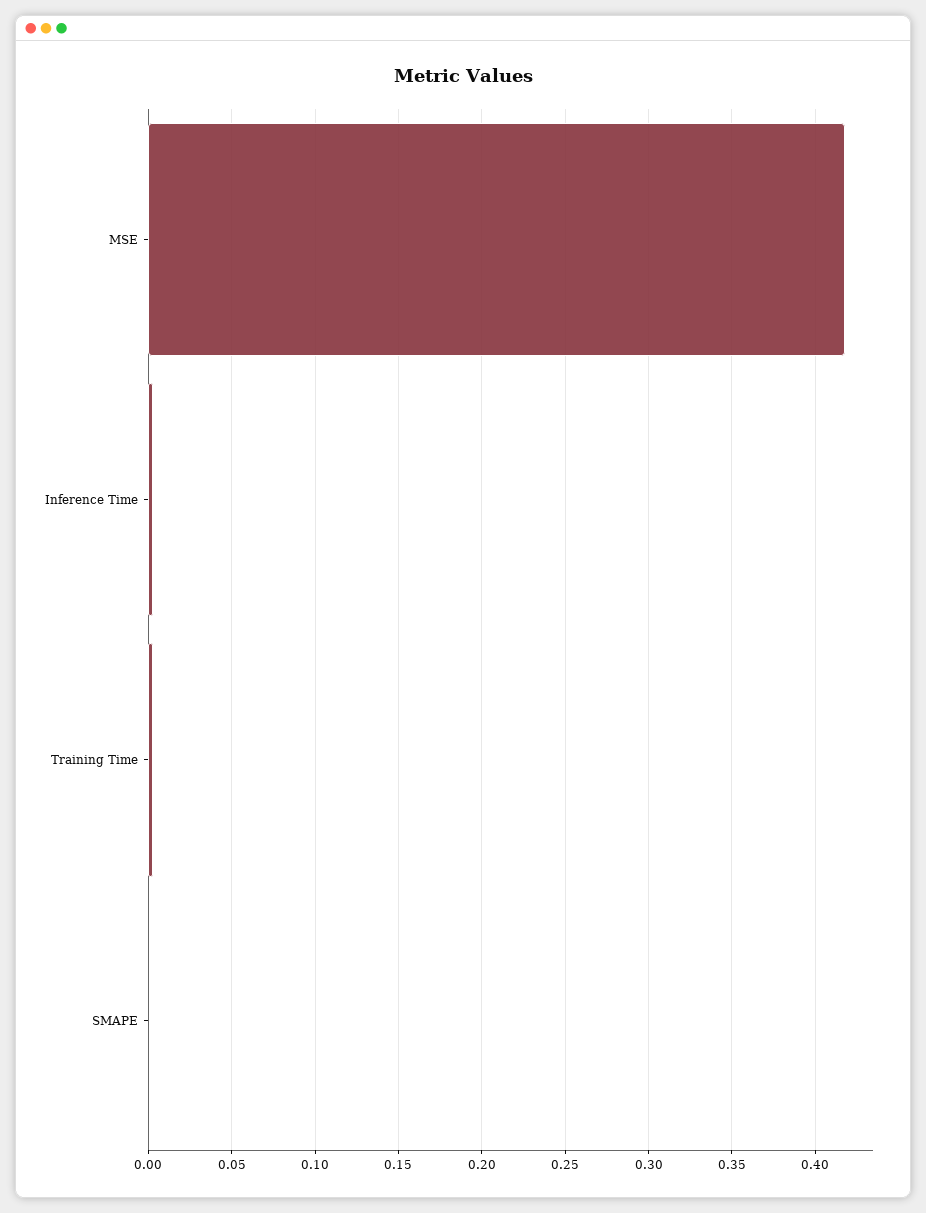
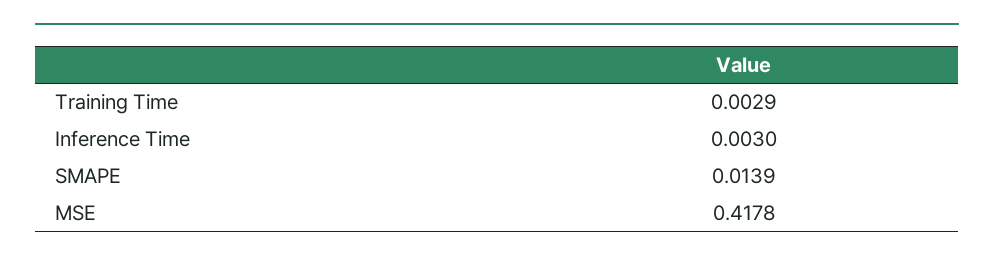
SMAPE: 0 -> 0.0139

